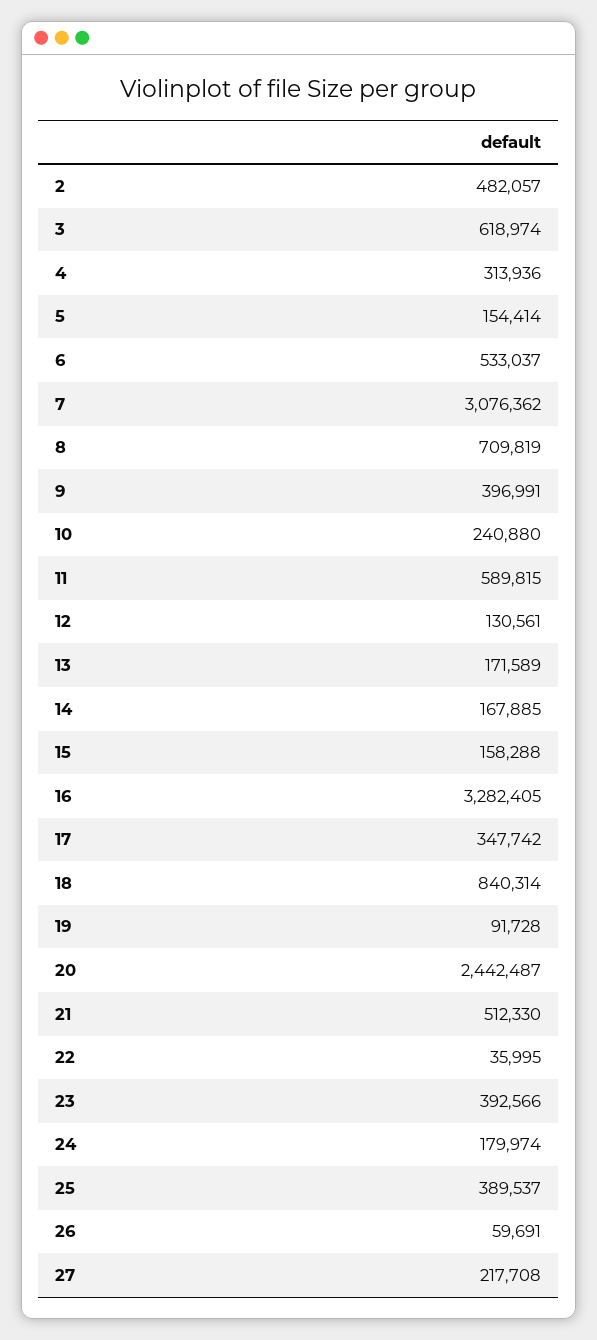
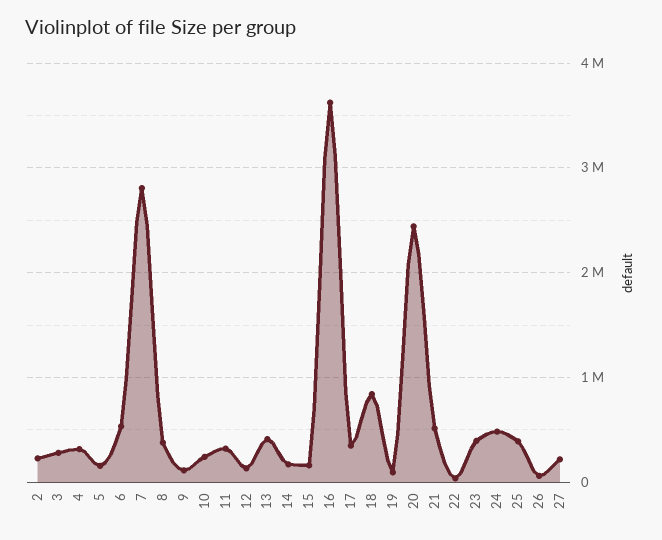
2: 482057 -> 200000
3: 618974 -> 300000
7: 3076362 -> 2800000
8: 709819 -> 400000
9: 396991 -> 100000
11: 589815 -> 300000
13: 171589 -> 400000
16: 3282405 -> 3600000
24: 179974 -> 500000

